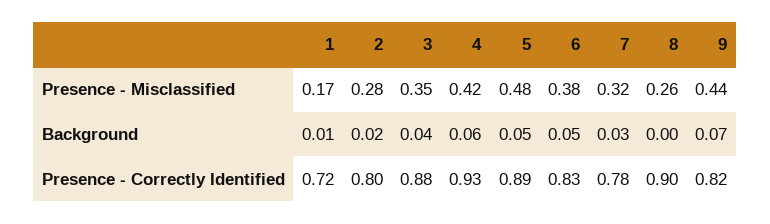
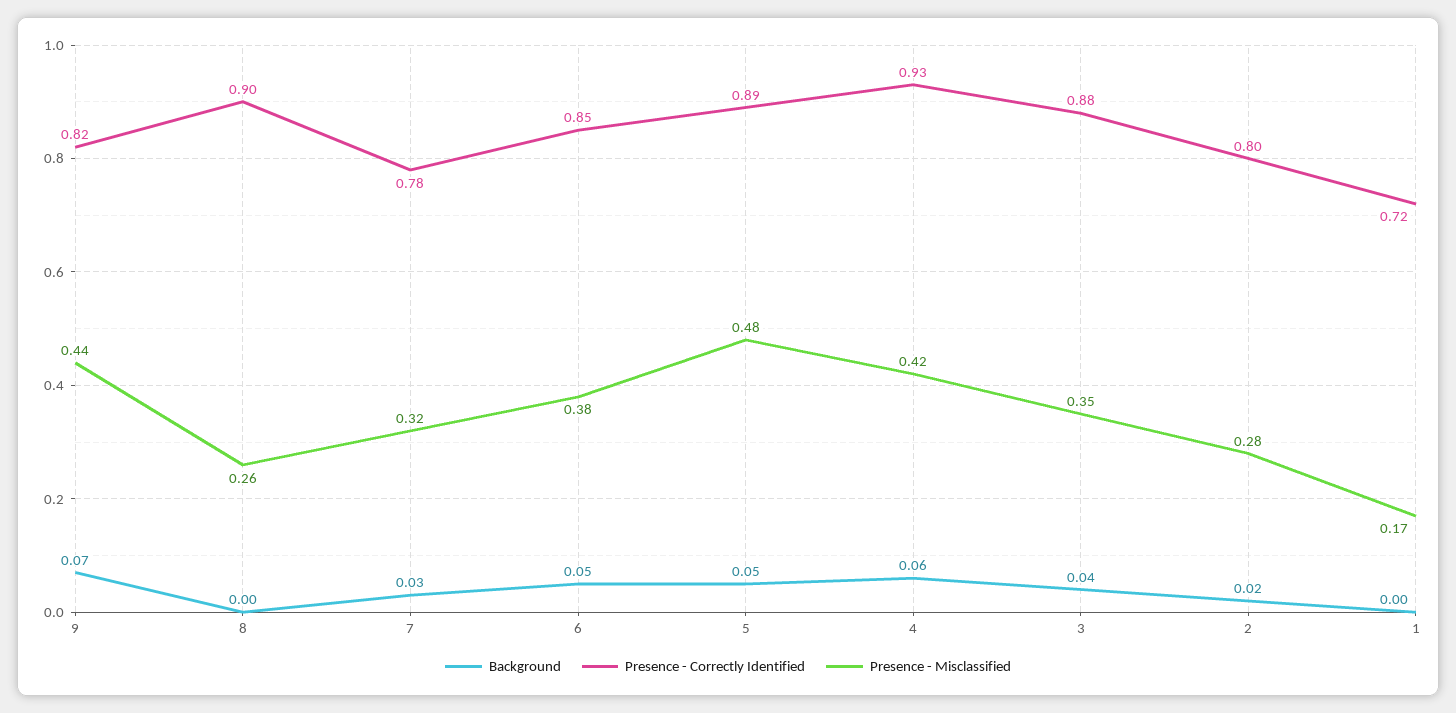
Background, 1: 0.01 -> 0
Presence - Correctly Identified, 6: 0.83 -> 0.85

